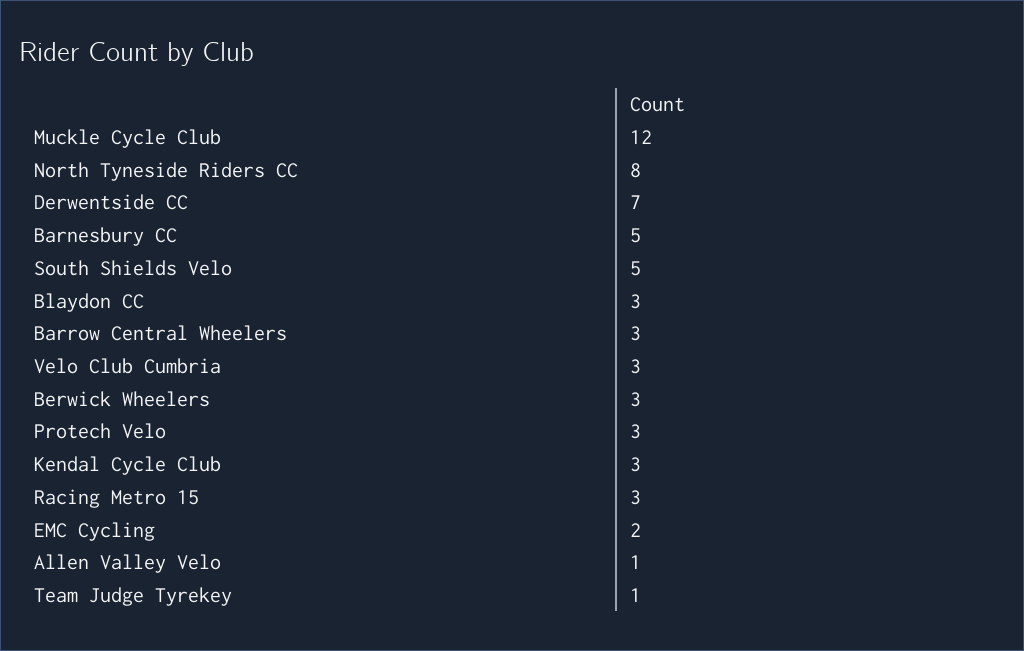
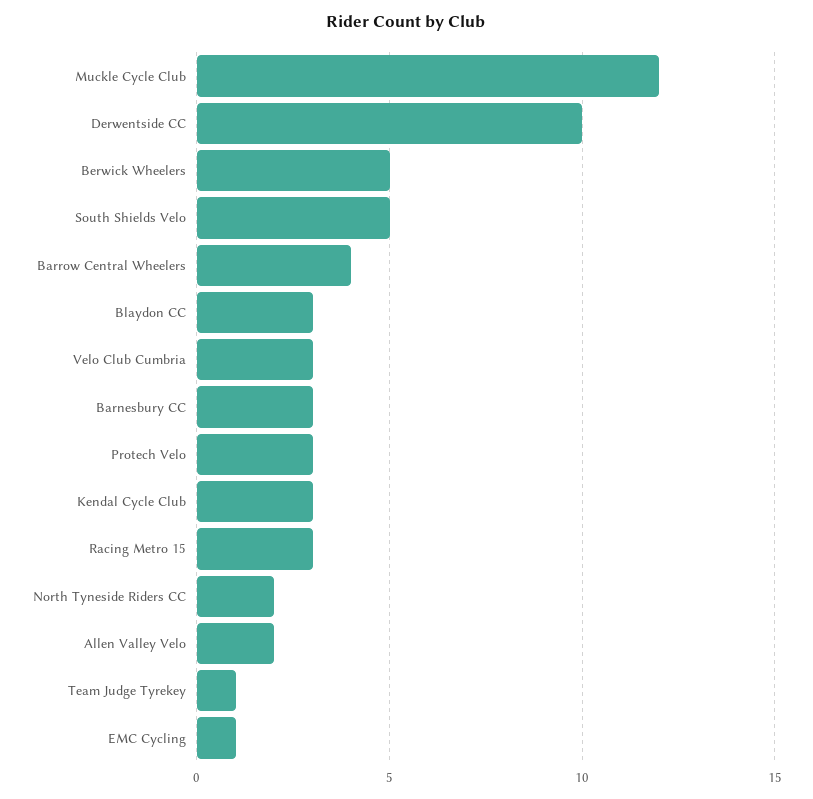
North Tyneside Riders CC: 8 -> 2
Derwentside CC: 7 -> 10
Barnesbury CC: 5 -> 3
Barrow Central Wheelers: 3 -> 4
Berwick Wheelers: 3 -> 5
EMC Cycling: 2 -> 1
Allen Valley Velo: 1 -> 2

